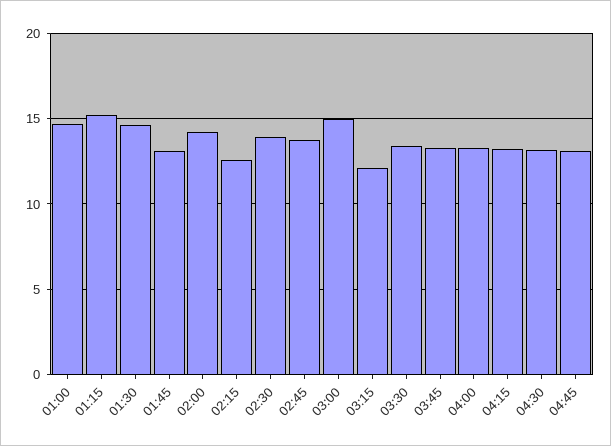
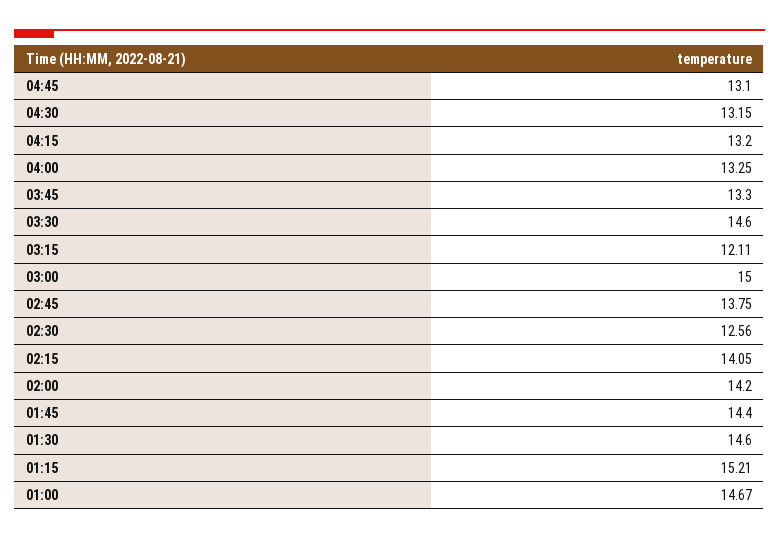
01:45: 13 -> 14.4
02:15: 12.5 -> 14.05
02:30: 14 -> 12.56
03:30: 13.5 -> 14.6

